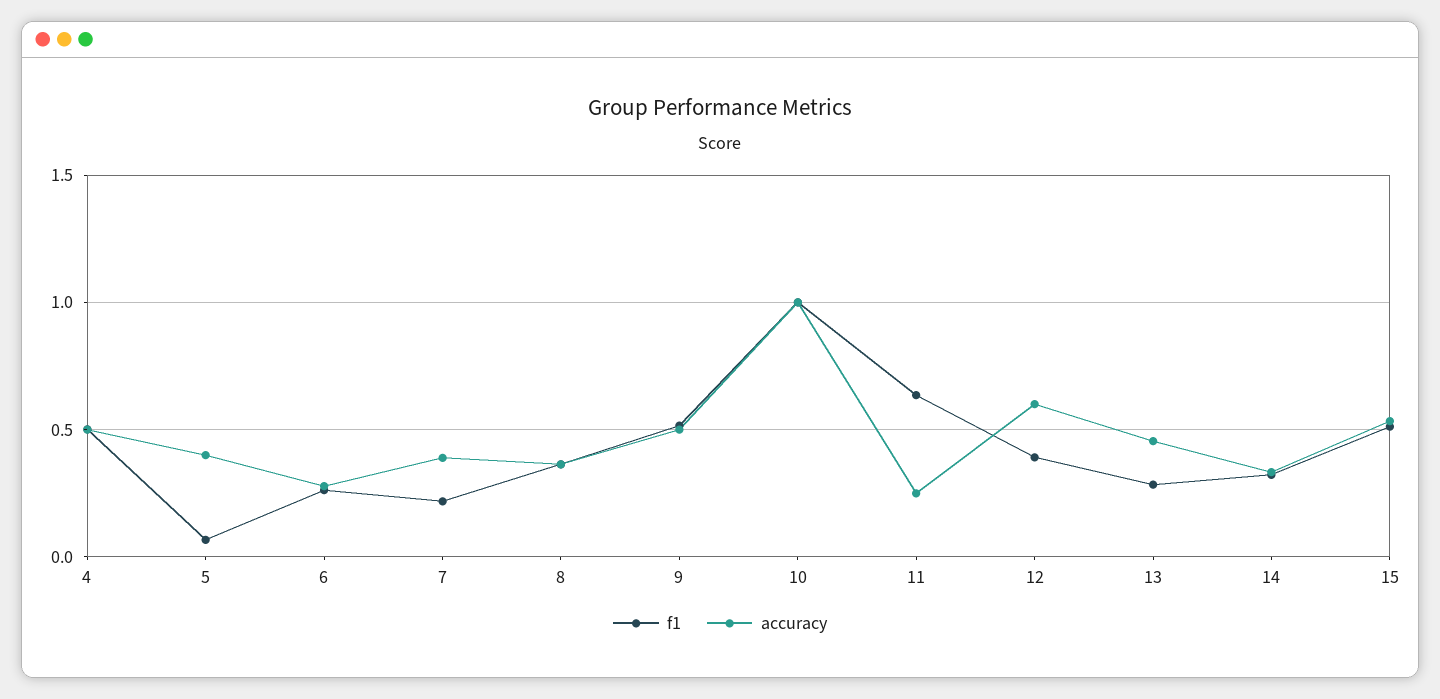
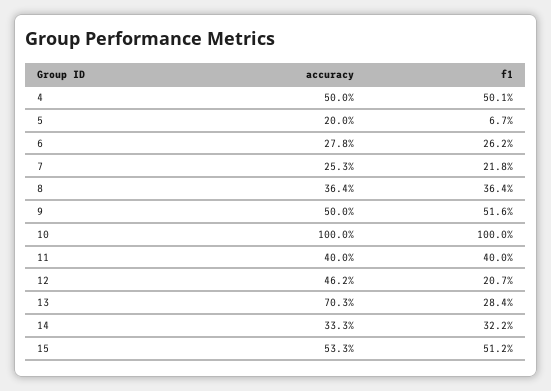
accuracy, 5: 0.4 -> 0.2
accuracy, 7: 0.4 -> 0.253
f1, 11: 0.65 -> 0.4
accuracy, 11: 0.25 -> 0.4
f1, 12: 0.4 -> 0.207
accuracy, 12: 0.6 -> 0.462
accuracy, 13: 0.45 -> 0.703

